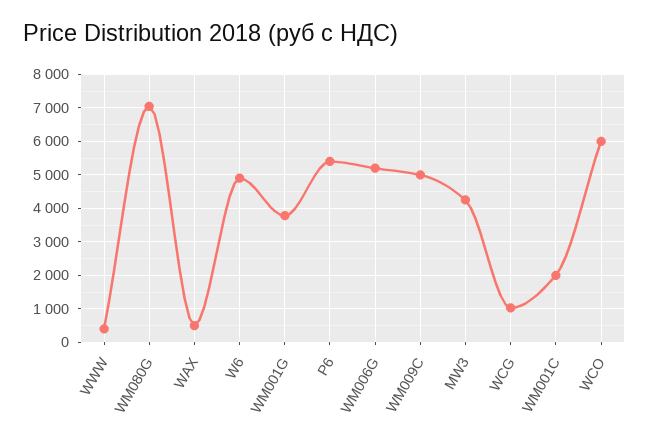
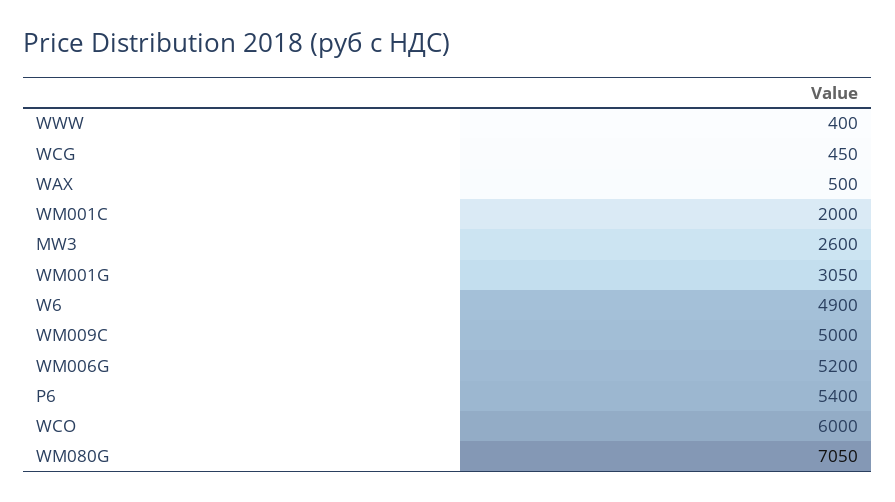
WM001G: 3800 -> 3050
MW3: 4200 -> 2600
WCG: 1000 -> 450

